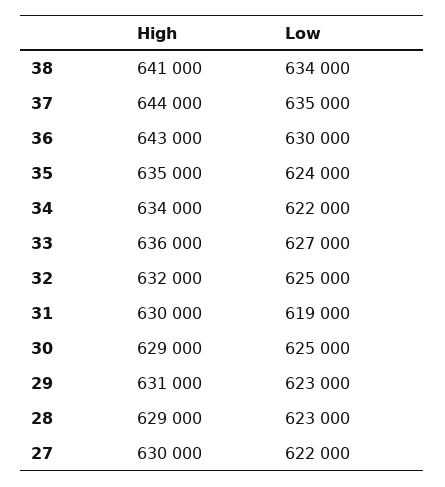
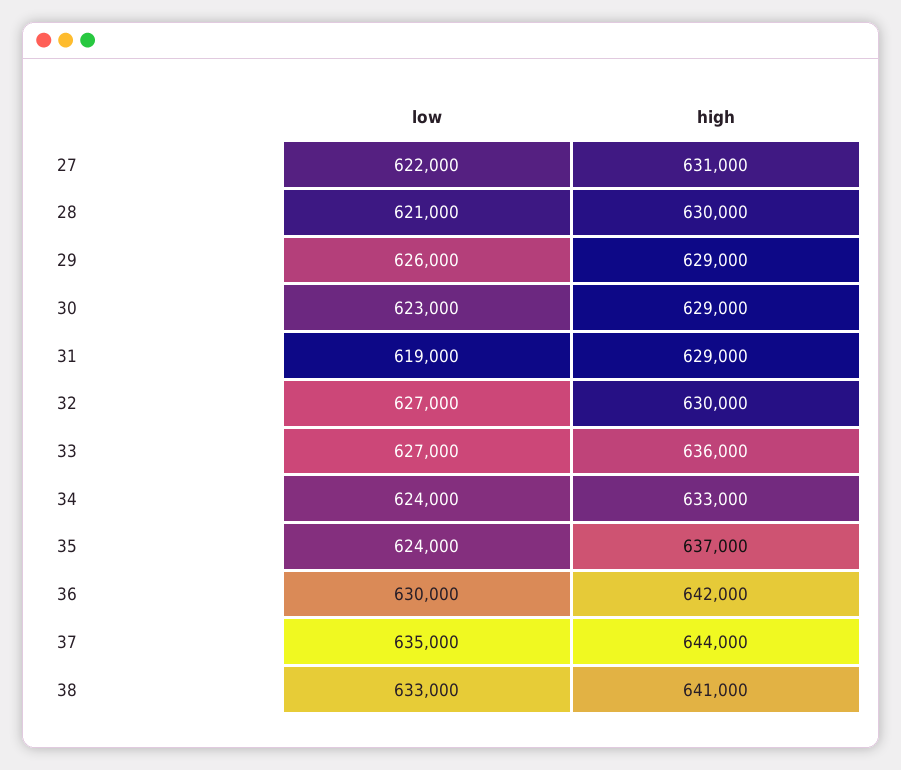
Low, 38: 634000 -> 633000
High, 36: 643000 -> 642000
High, 35: 635000 -> 637000
High, 34: 634000 -> 633000
Low, 34: 622000 -> 624000
High, 32: 632000 -> 630000
Low, 32: 625000 -> 627000
High, 31: 630000 -> 629000
Low, 30: 625000 -> 623000
High, 29: 631000 -> 629000
Low, 29: 623000 -> 626000
High, 28: 629000 -> 630000
Low, 28: 623000 -> 621000
High, 27: 630000 -> 631000

